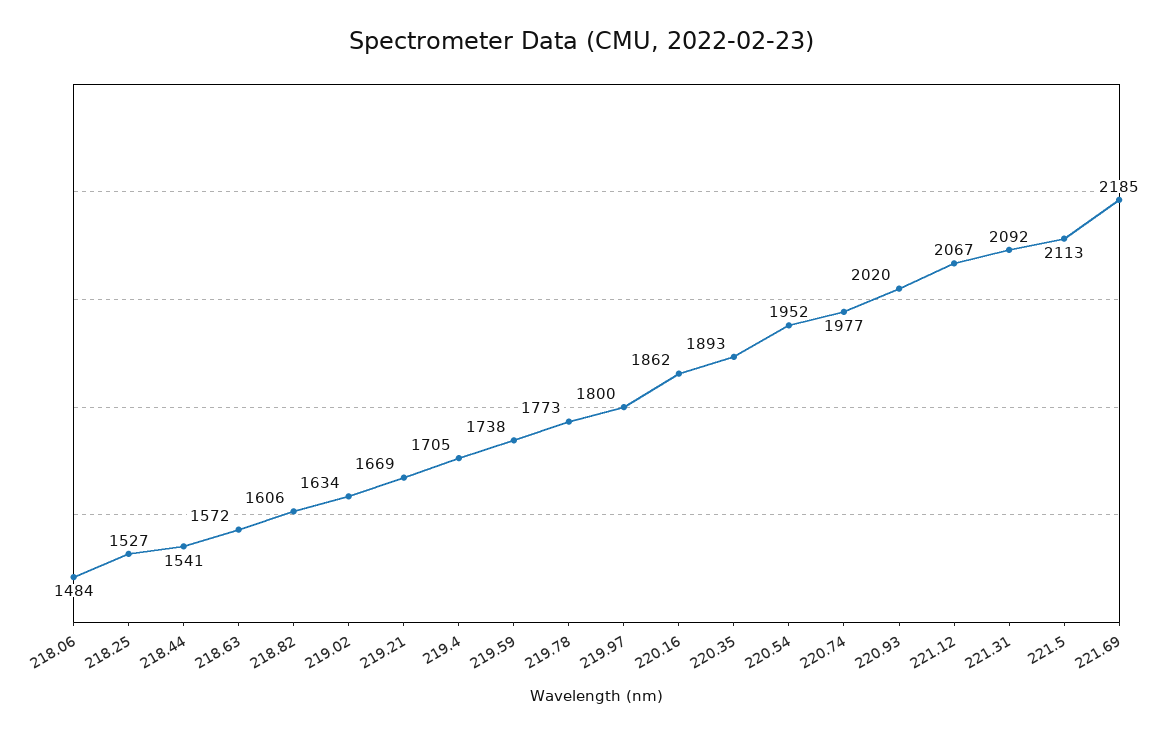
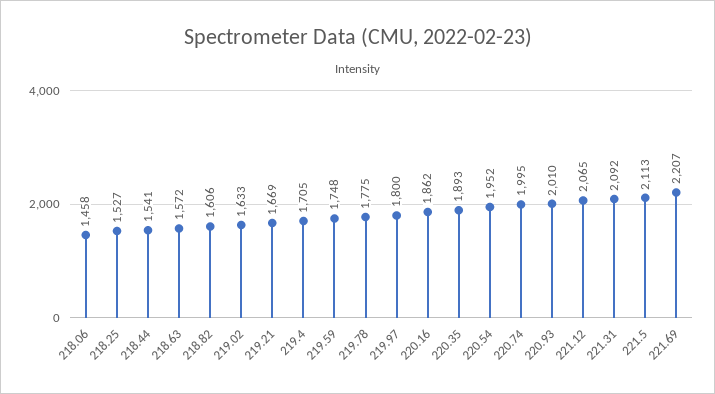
218.06: 1484 -> 1458
219.02: 1634 -> 1633
219.59: 1738 -> 1748
219.78: 1773 -> 1775
220.74: 1977 -> 1995
220.93: 2020 -> 2010
221.12: 2067 -> 2065
221.69: 2185 -> 2207

